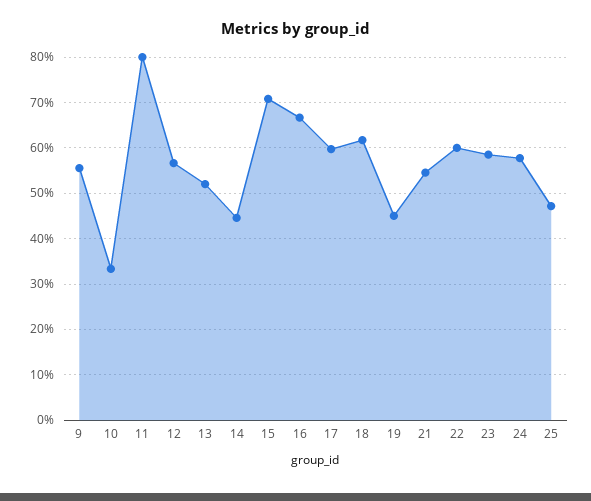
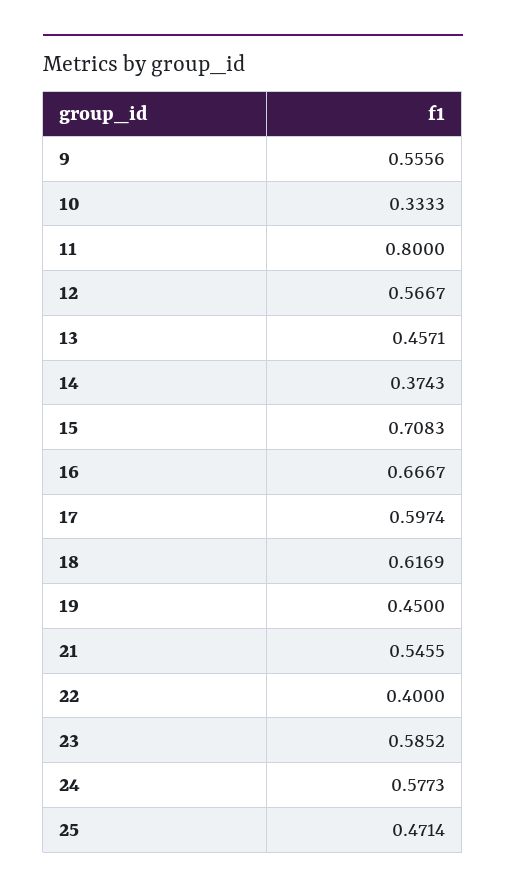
13: 0.52 -> 0.4571
14: 0.44 -> 0.3743
22: 0.6 -> 0.4

